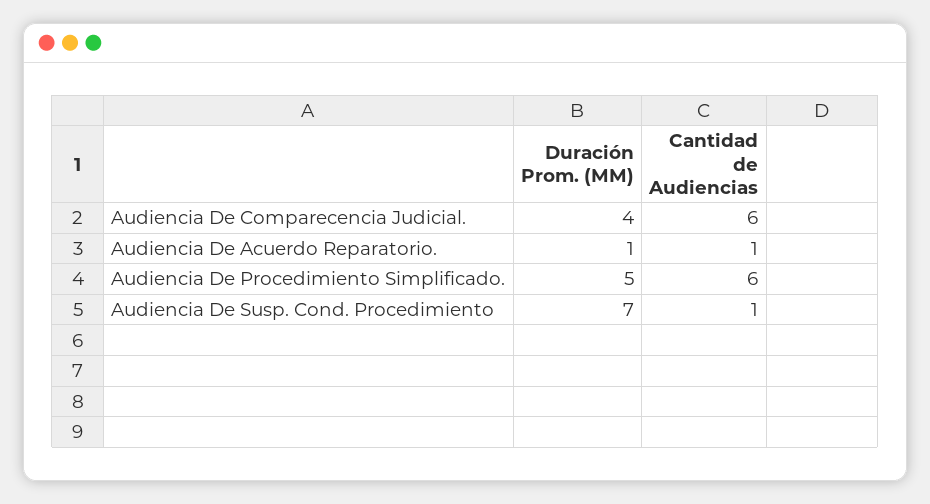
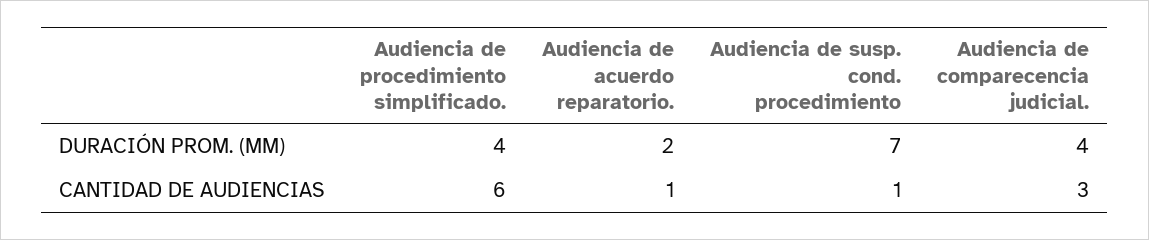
Cantidad de Audiencias, Audiencia De Comparecencia Judicial.: 6 -> 3
Duración Prom. (MM), Audiencia De Acuerdo Reparatorio.: 1 -> 2
Duración Prom. (MM), Audiencia De Procedimiento Simplificado.: 5 -> 4

